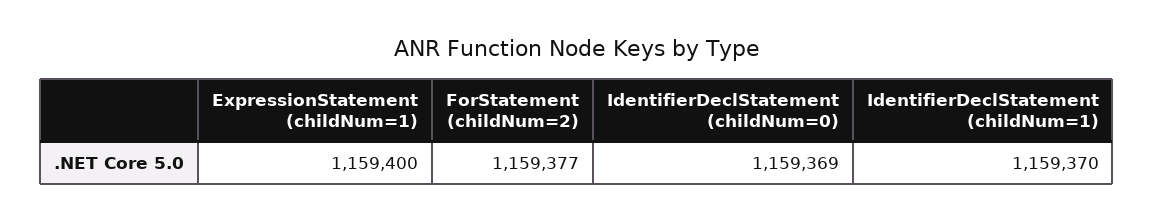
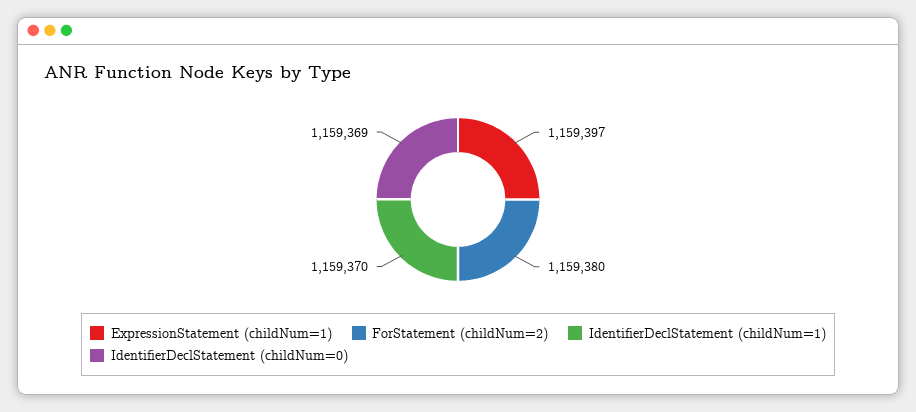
ExpressionStatement (childNum=1): 1159400 -> 1159397
ForStatement (childNum=2): 1159377 -> 1159380

